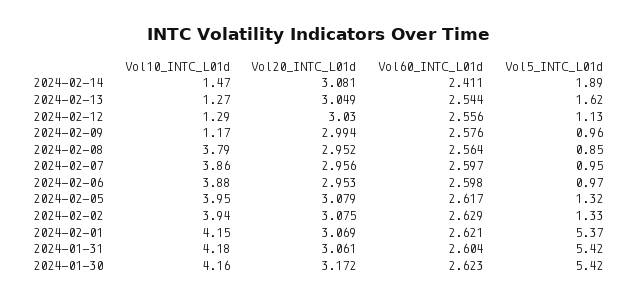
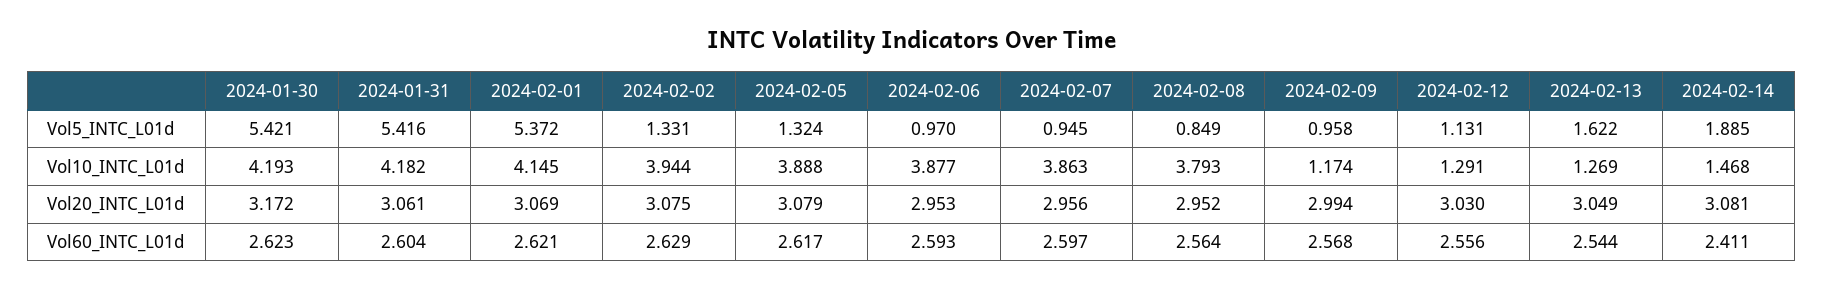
Vol60_INTC_L01d, 2024-02-09: 2.576 -> 2.568
Vol60_INTC_L01d, 2024-02-06: 2.598 -> 2.593
Vol10_INTC_L01d, 2024-02-05: 3.95 -> 3.888
Vol10_INTC_L01d, 2024-01-30: 4.16 -> 4.193

